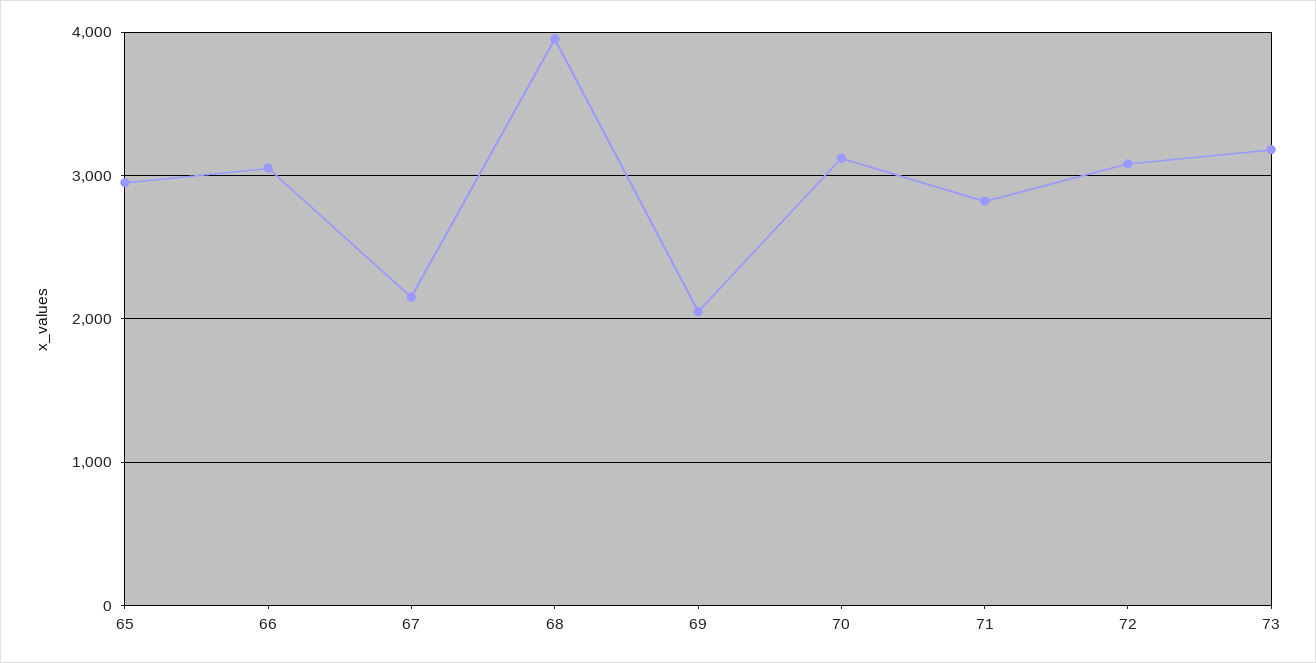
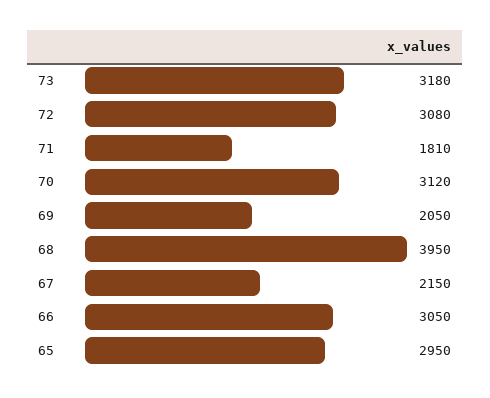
71: 2800 -> 1810

